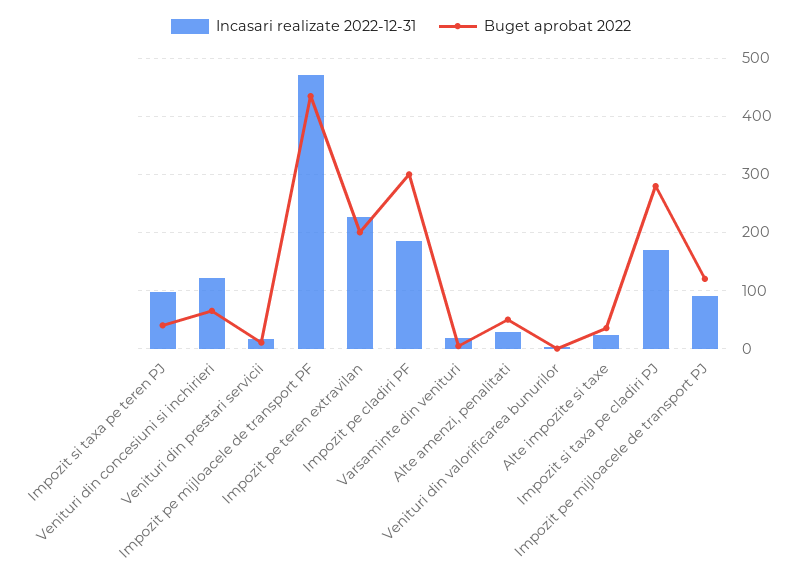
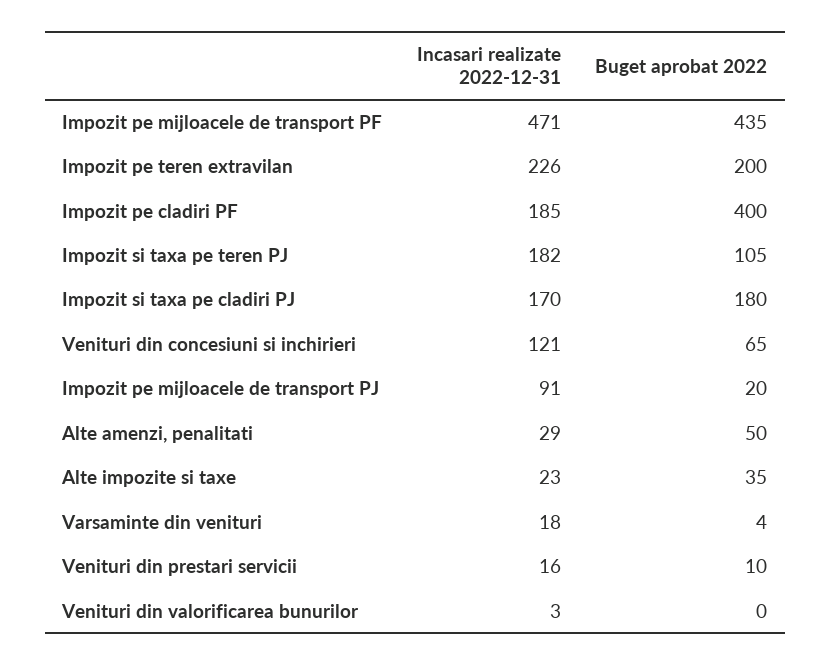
Incasari realizate 2022-12-31, Impozit si taxa pe teren PJ: 100 -> 182
Buget aprobat 2022, Impozit si taxa pe teren PJ: 40 -> 105
Buget aprobat 2022, Impozit pe cladiri PF: 300 -> 400
Buget aprobat 2022, Impozit si taxa pe cladiri PJ: 280 -> 180
Buget aprobat 2022, Impozit pe mijloacele de transport PJ: 120 -> 20

